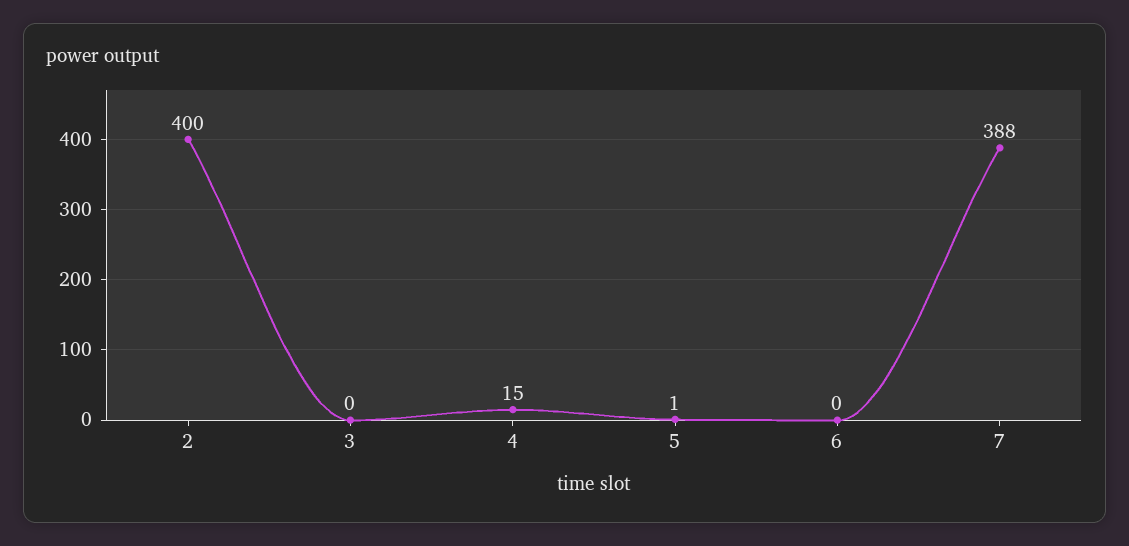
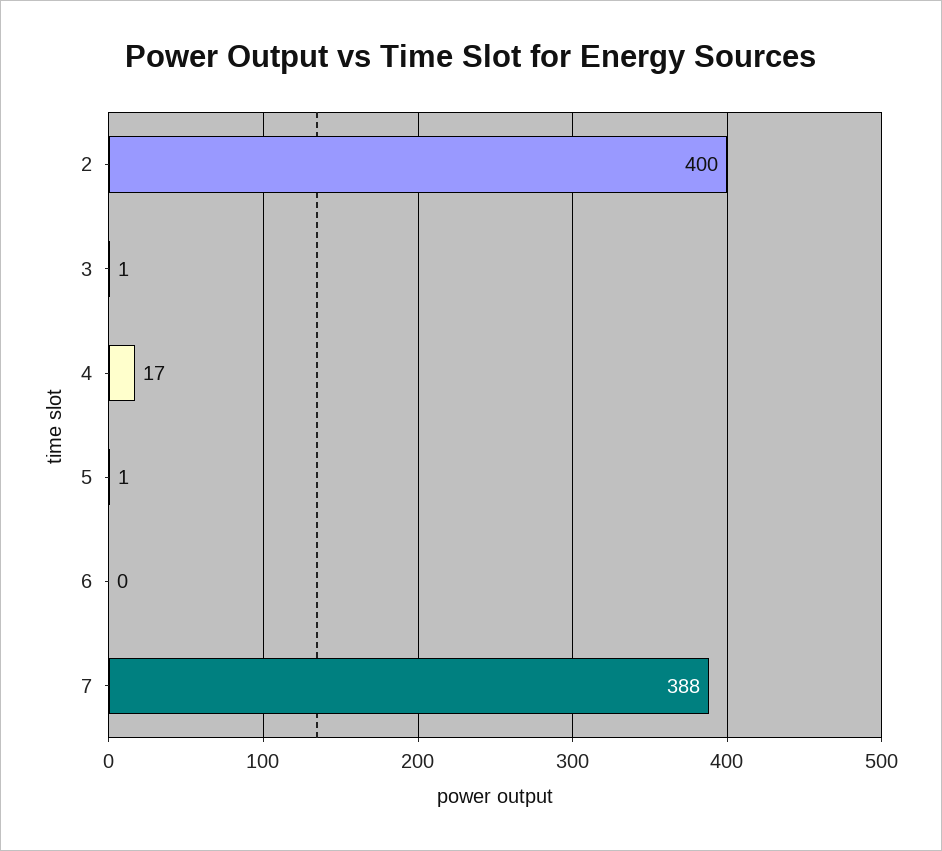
3: 0 -> 1
4: 15 -> 17

